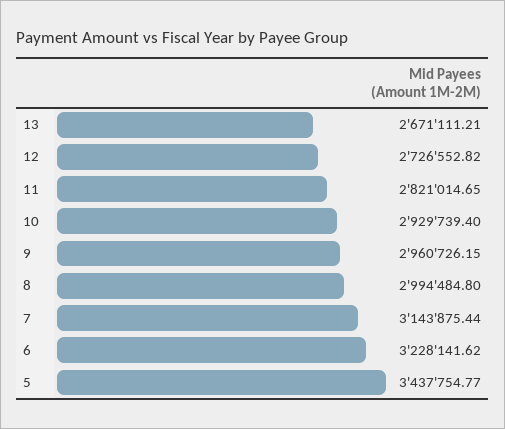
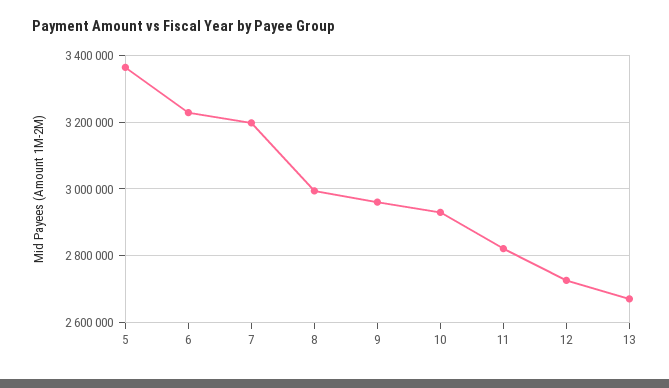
7: 3143875.44 -> 3200000
5: 3437754.77 -> 3360000

